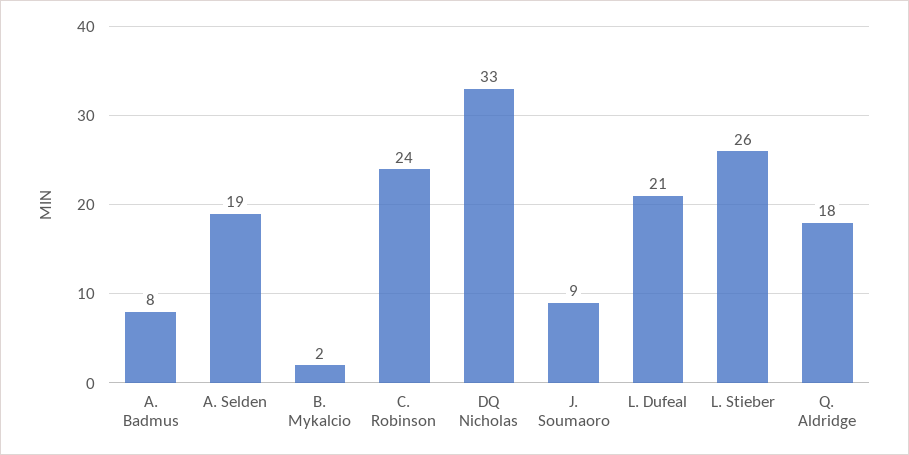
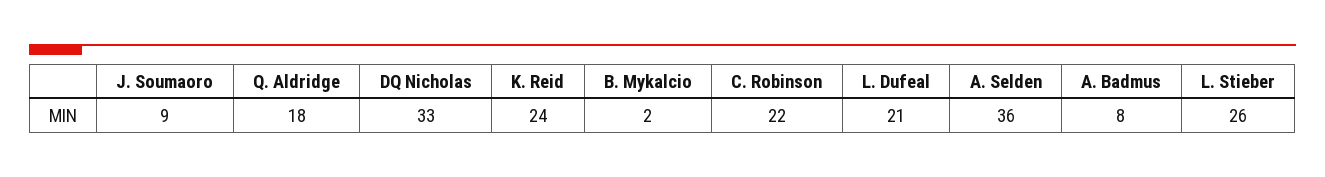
A. Selden: 19 -> 36
C. Robinson: 24 -> 22
K. Reid: none -> 24

